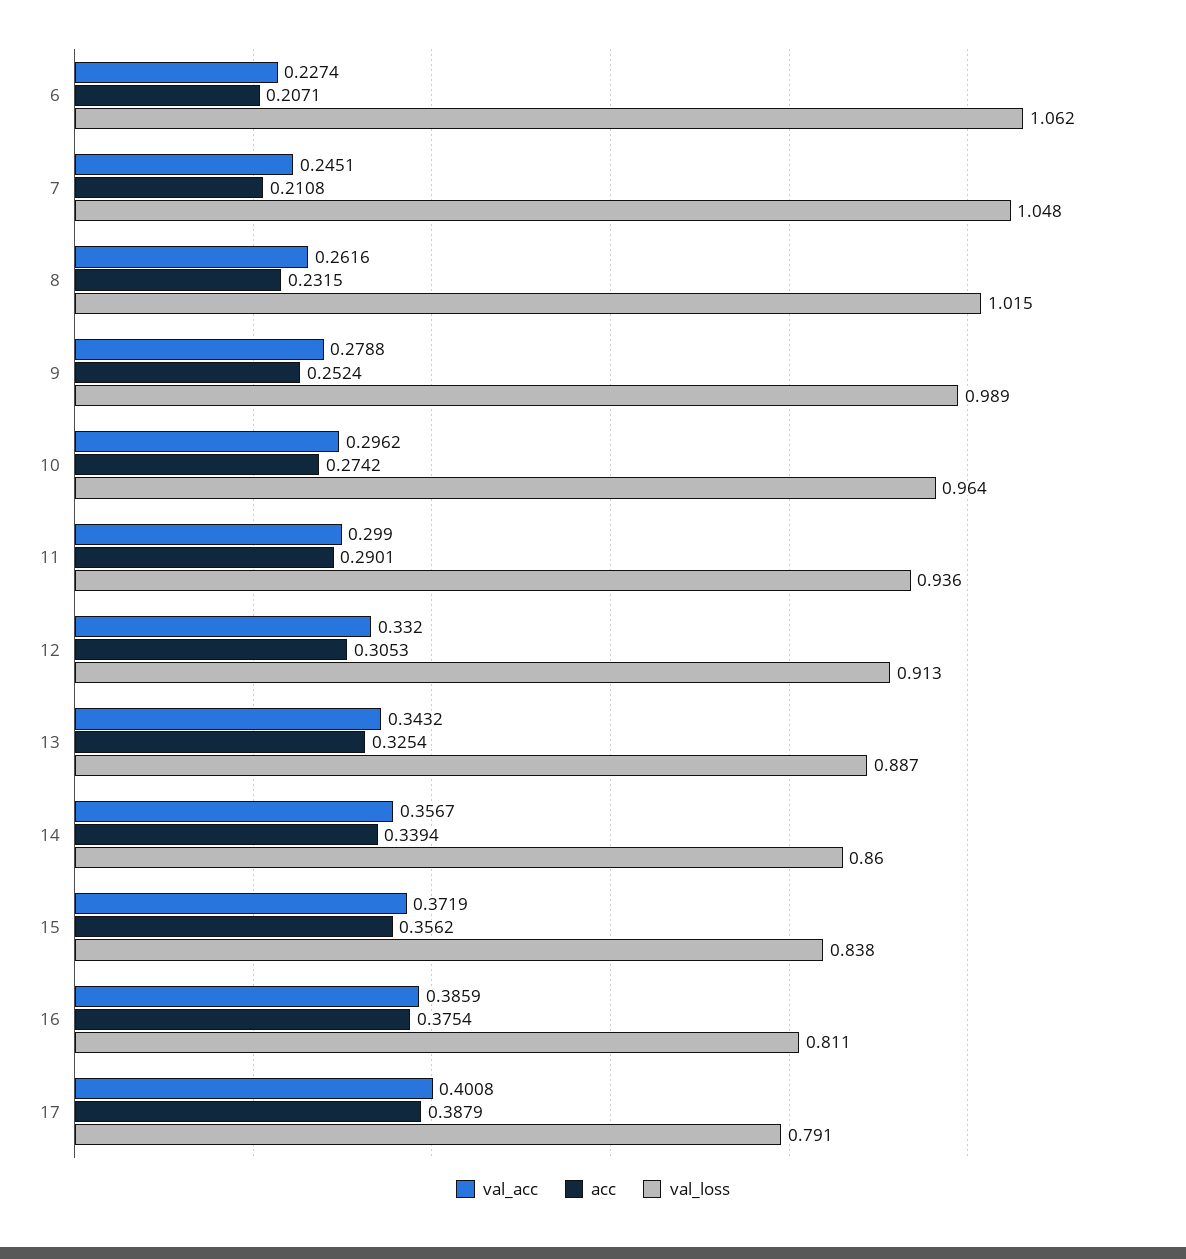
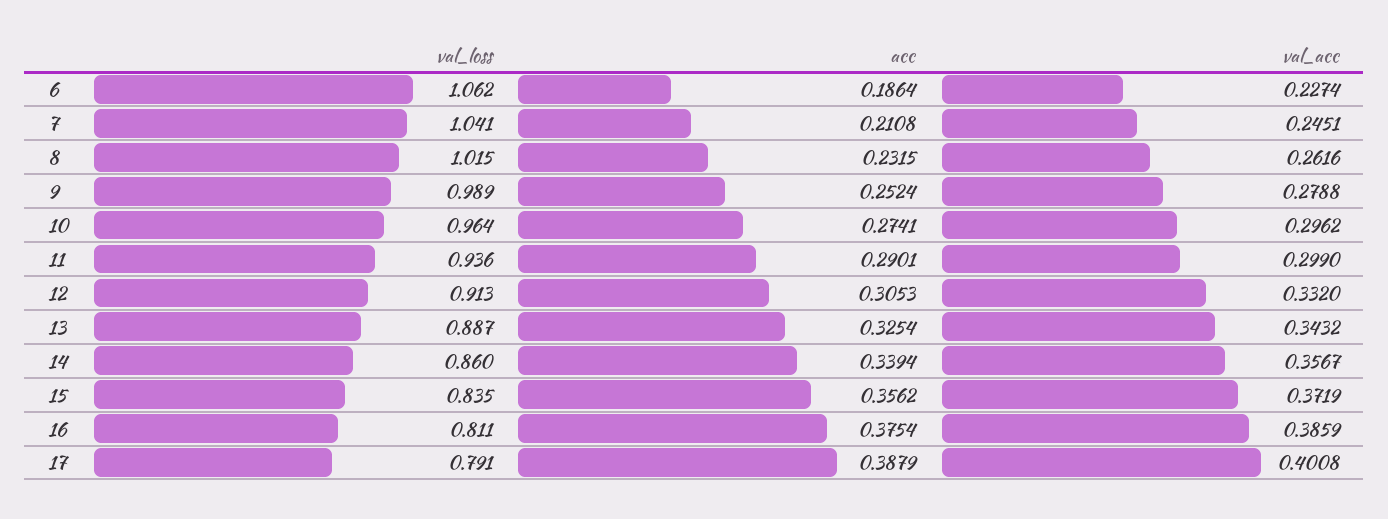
acc, 6: 0.2071 -> 0.1864
val_loss, 7: 1.048 -> 1.041
acc, 10: 0.2742 -> 0.2741
val_loss, 15: 0.838 -> 0.835

